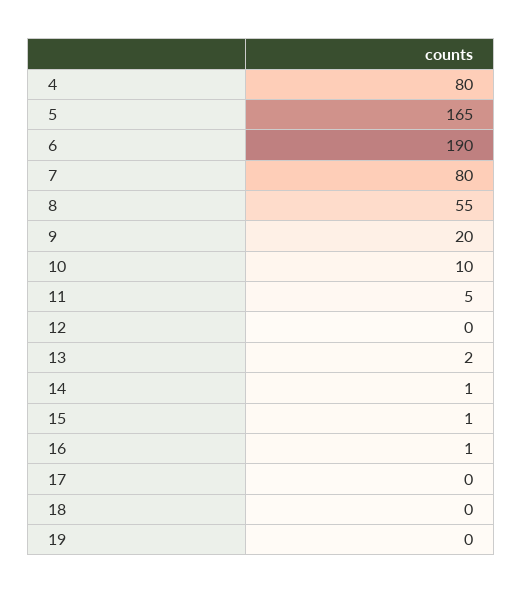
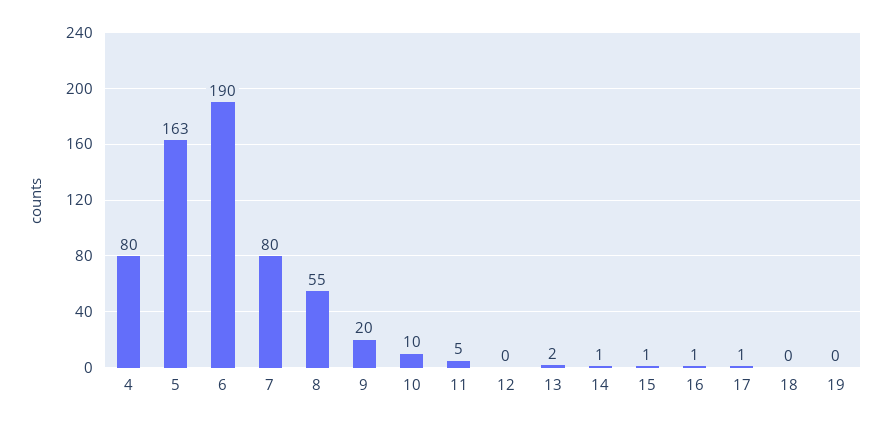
5: 165 -> 163
17: 0 -> 1

